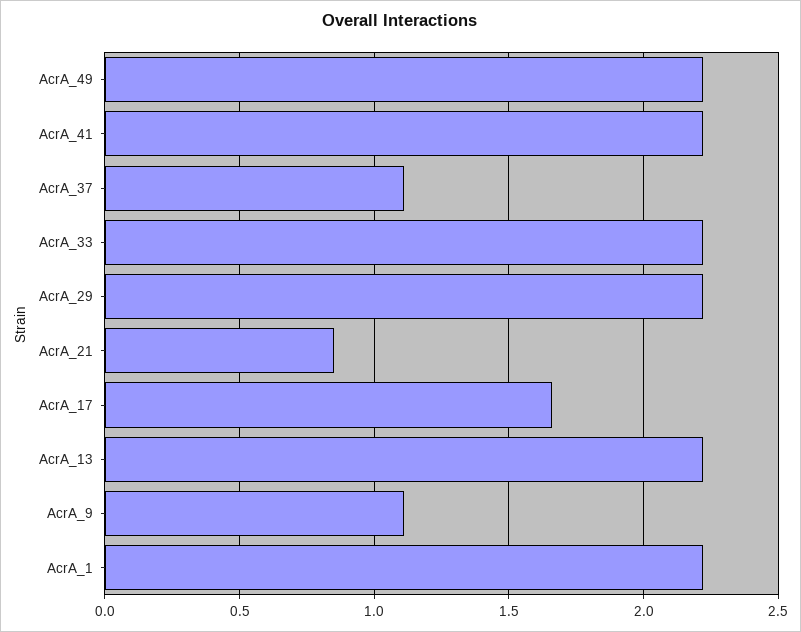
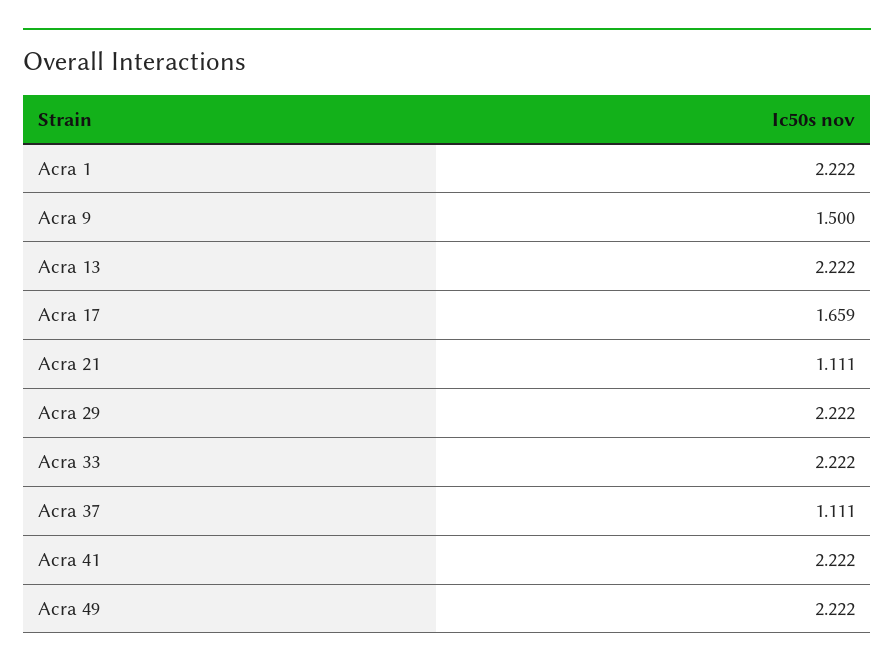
AcrA_21: 0.85 -> 1.111
AcrA_9: 1.1 -> 1.5

